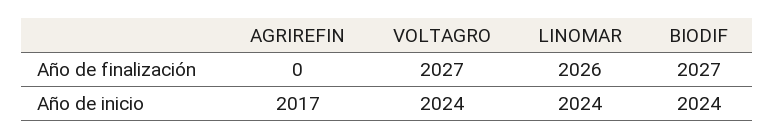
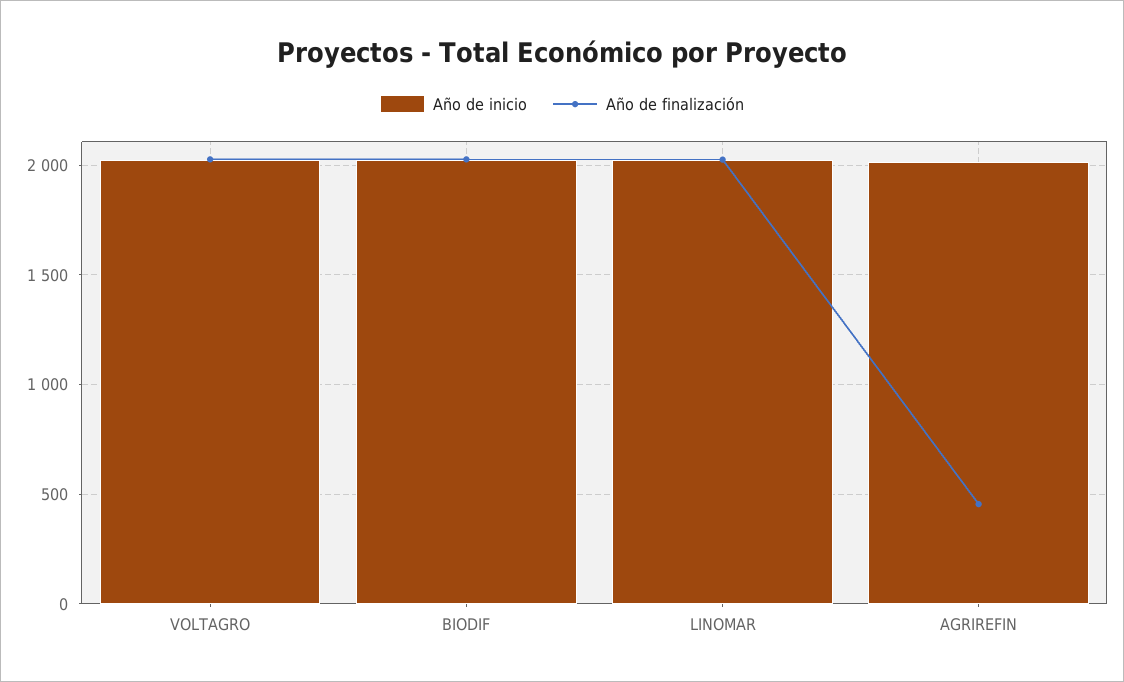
Año de finalización, AGRIREFIN: 0 -> 450

